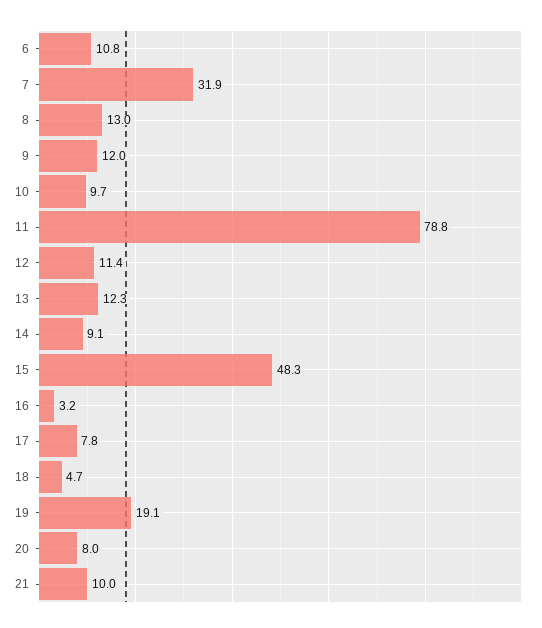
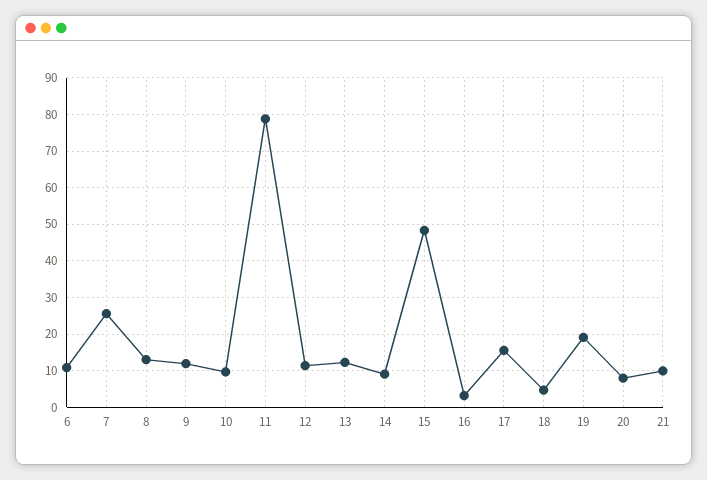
7: 31.9 -> 26
17: 7.8 -> 16

